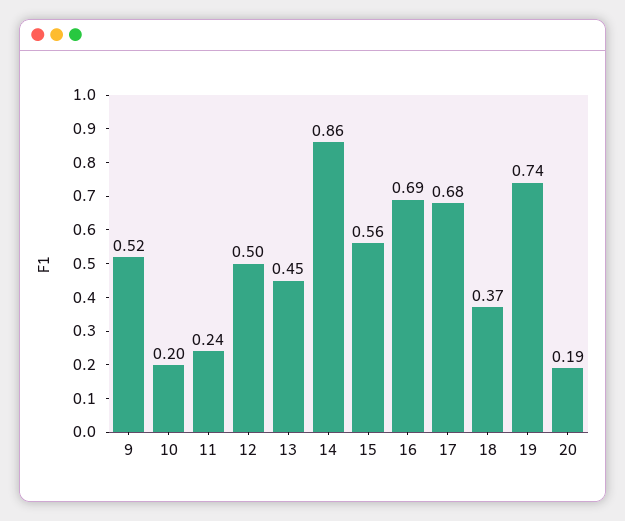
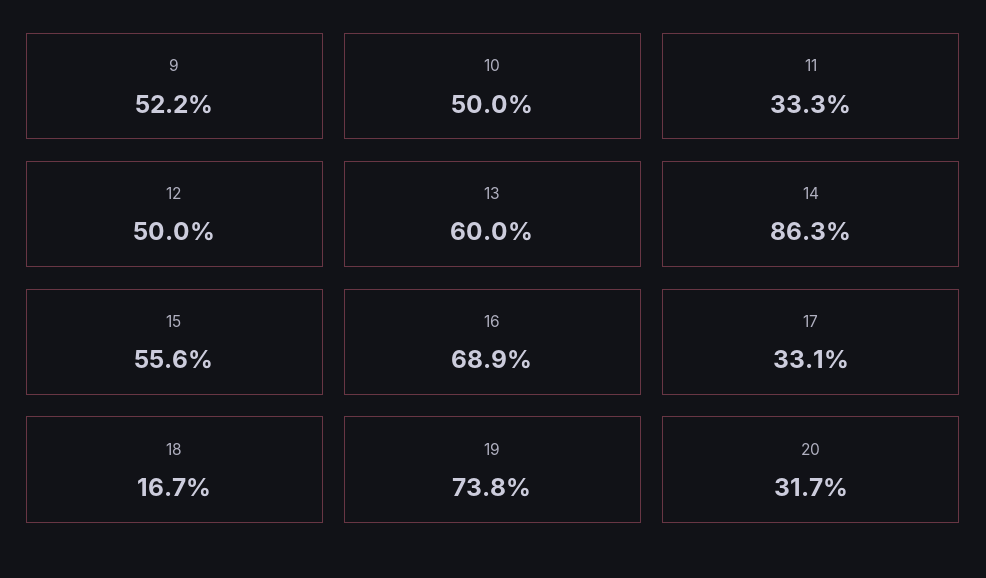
10: 0.2 -> 0.5
11: 0.24 -> 0.333
13: 0.45 -> 0.6
17: 0.68 -> 0.331
18: 0.37 -> 0.167
20: 0.19 -> 0.317

